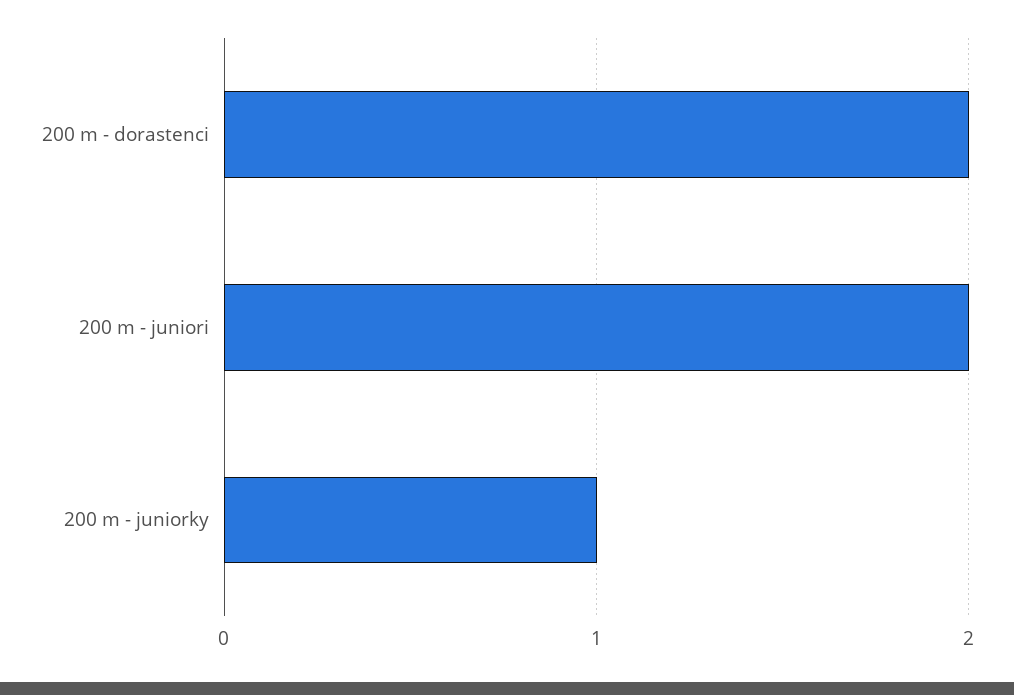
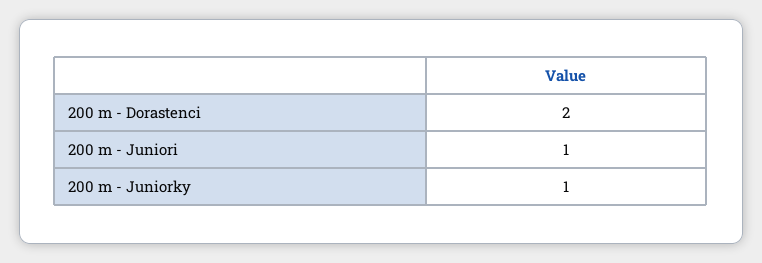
200 m - juniori: 2 -> 1

